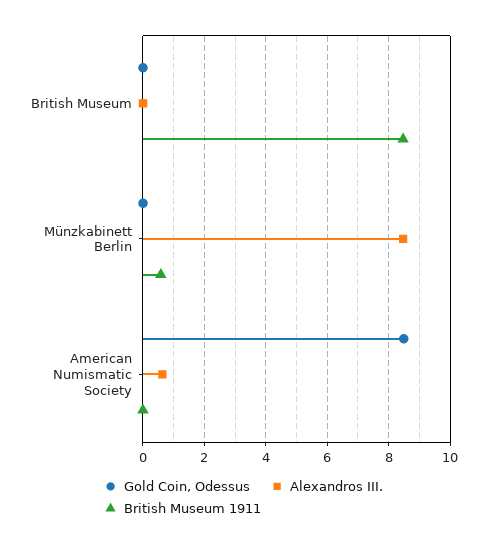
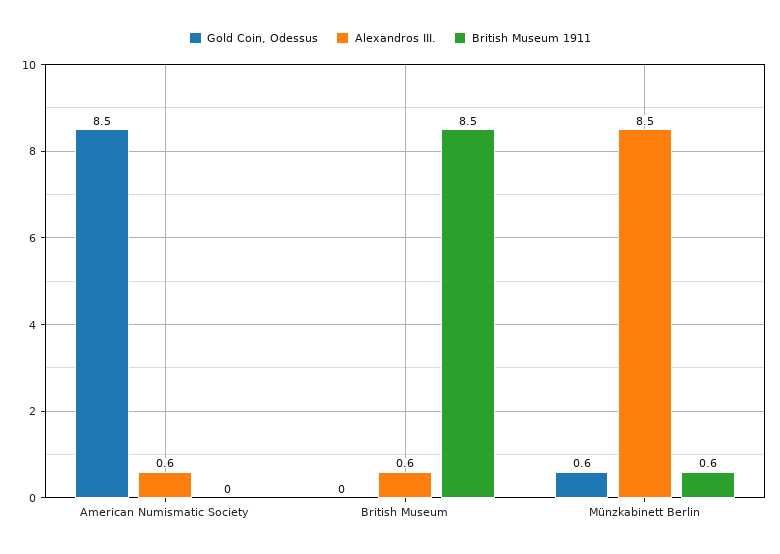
Alexandros III., British Museum: 0 -> 0.6
Gold Coin, Odessus, Münzkabinett Berlin: 0 -> 0.6

